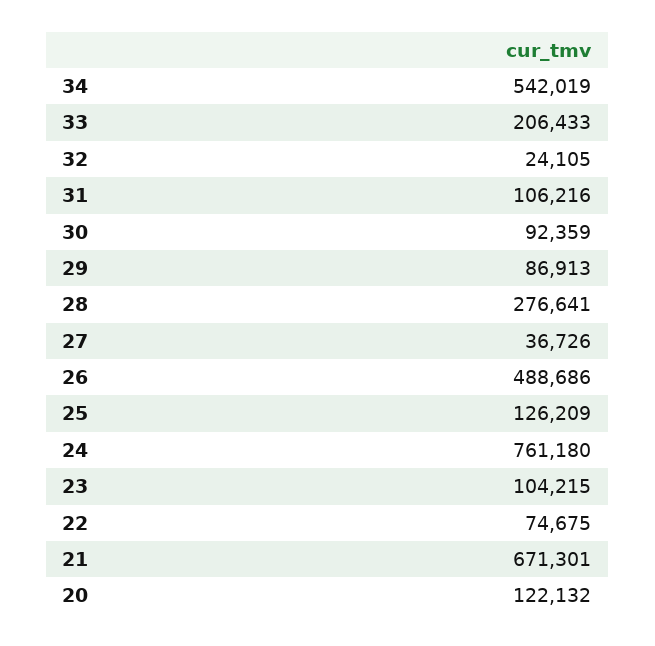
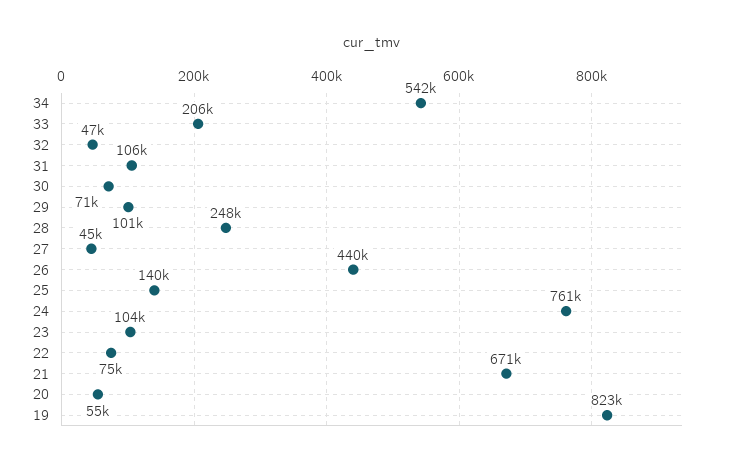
32: 24105 -> 47000
30: 92359 -> 71000
29: 86913 -> 101000
28: 276641 -> 248000
27: 36726 -> 45000
26: 488686 -> 440000
25: 126209 -> 140000
20: 122132 -> 55000
19: none -> 823000

